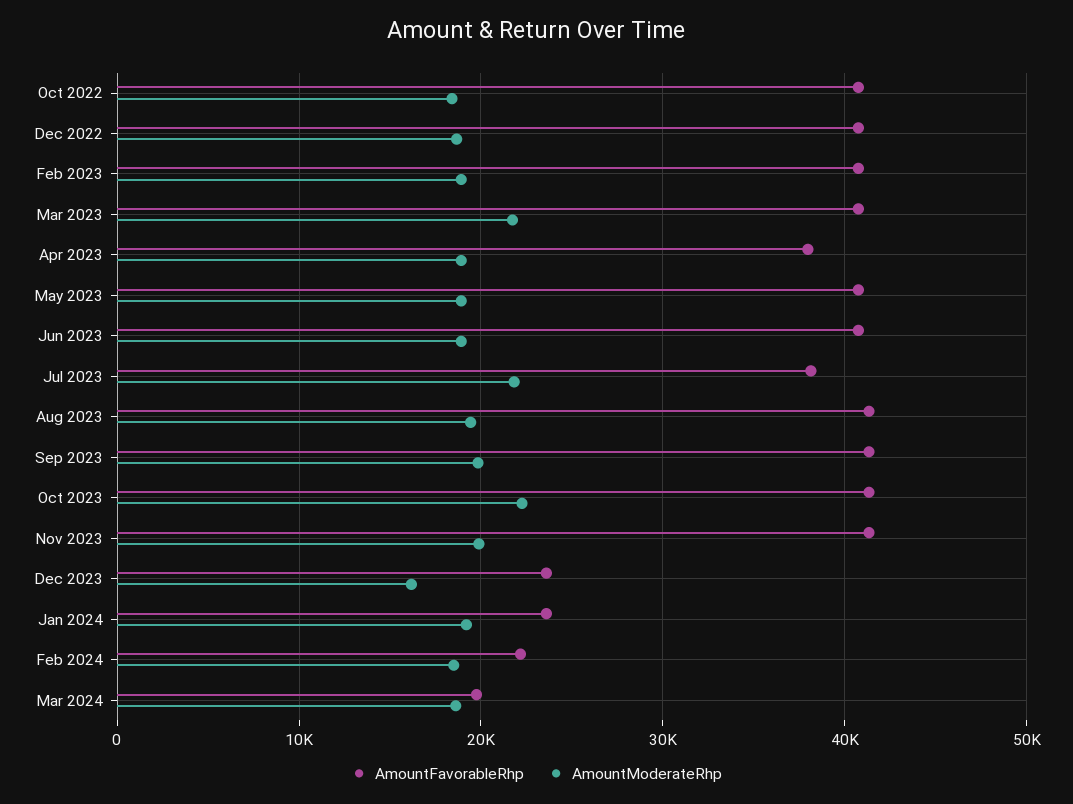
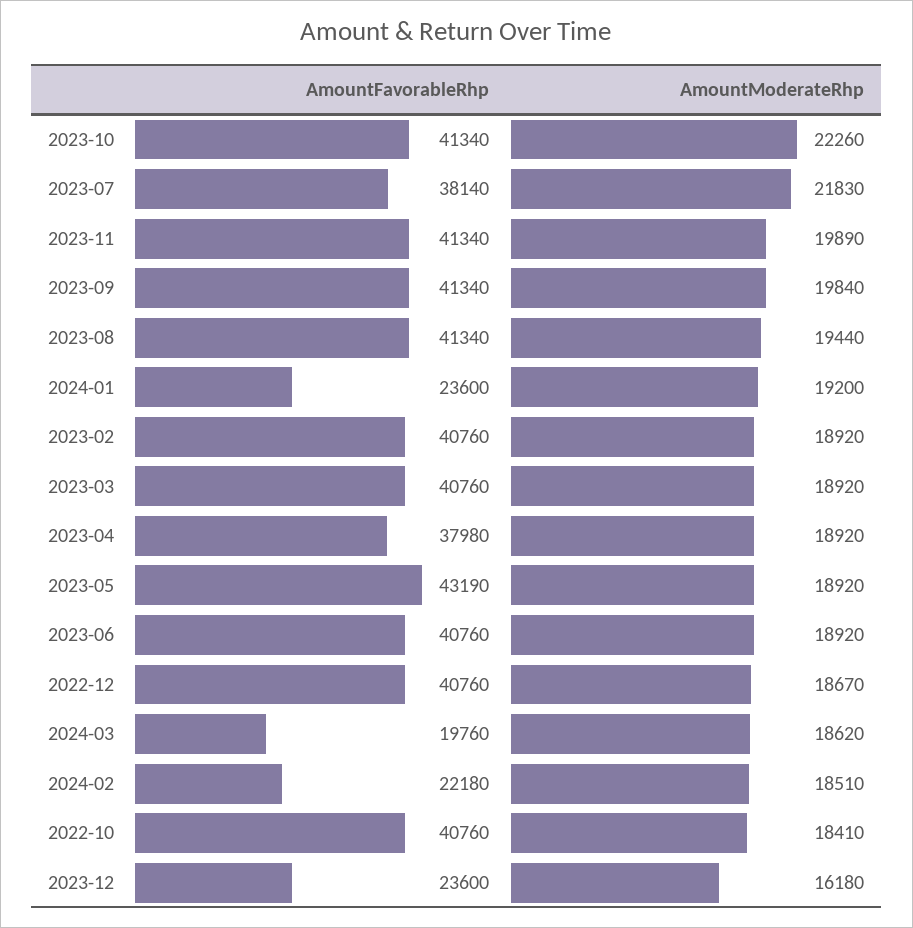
AmountModerateRhp, Mar 2023: 22000 -> 18920
AmountFavorableRhp, May 2023: 41000 -> 43190

